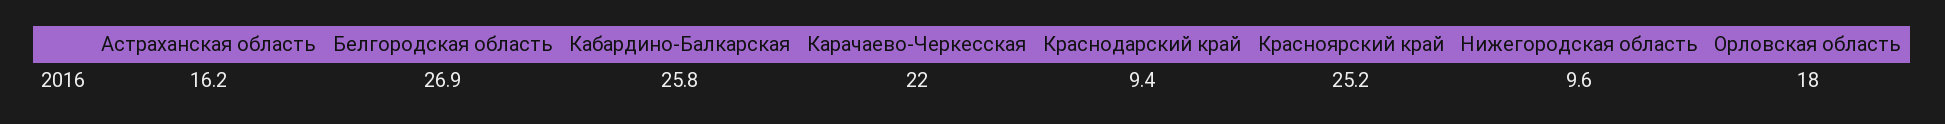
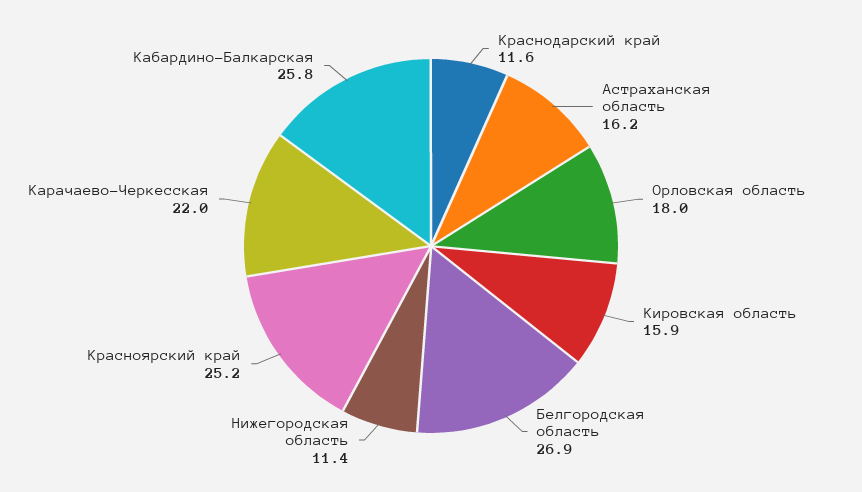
Краснодарский край: 9.4 -> 11.6
Нижегородская область: 9.6 -> 11.4
Кировская область: none -> 15.9

